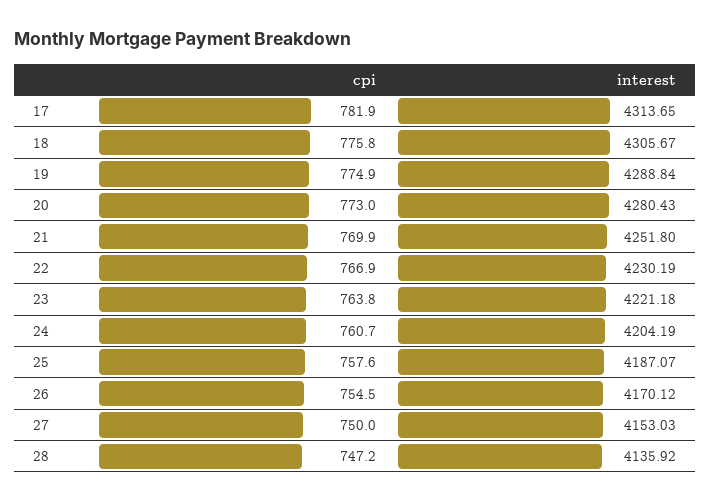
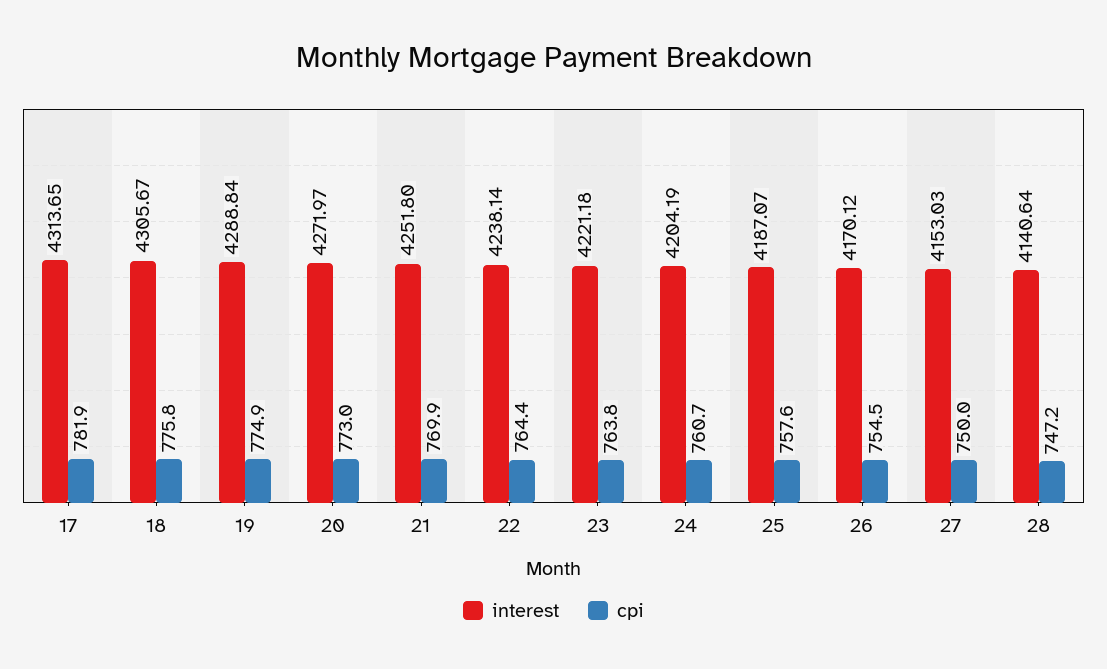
interest, 20: 4280.43 -> 4271.97
cpi, 22: 766.9 -> 764.4
interest, 22: 4230.19 -> 4238.14
interest, 28: 4135.92 -> 4140.64

